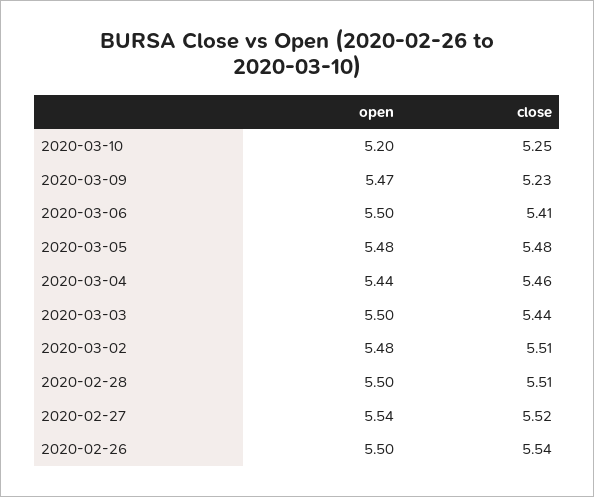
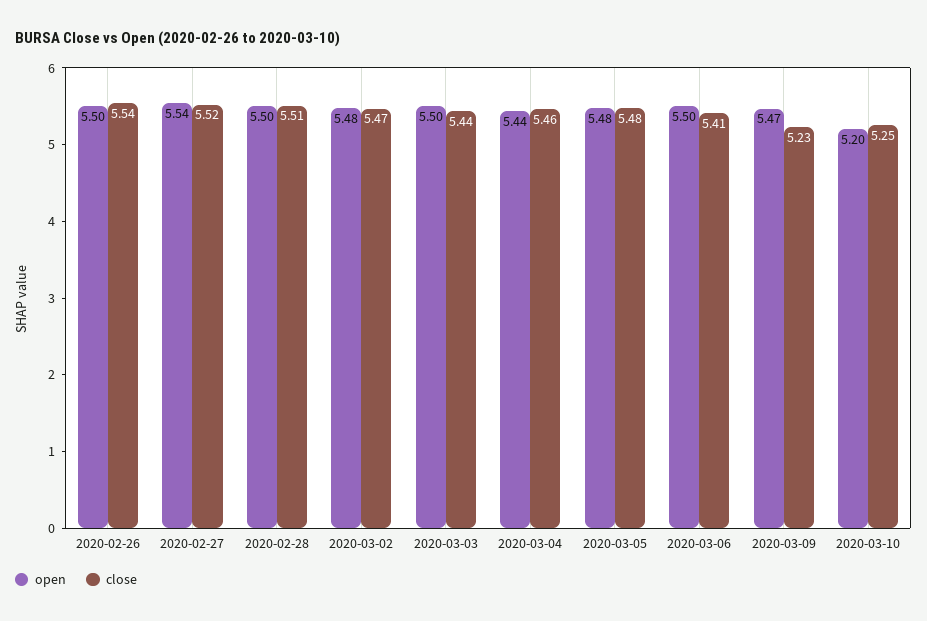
close, 2020-03-02: 5.51 -> 5.47

